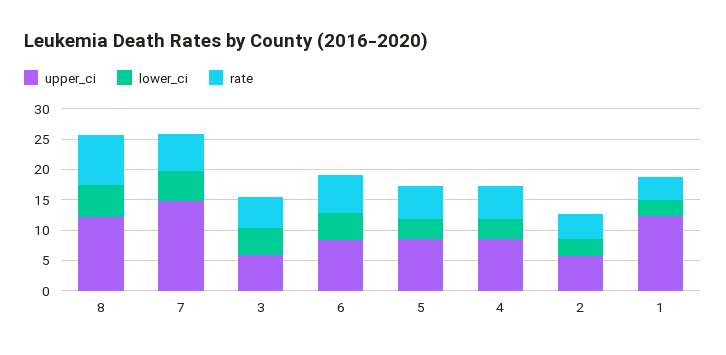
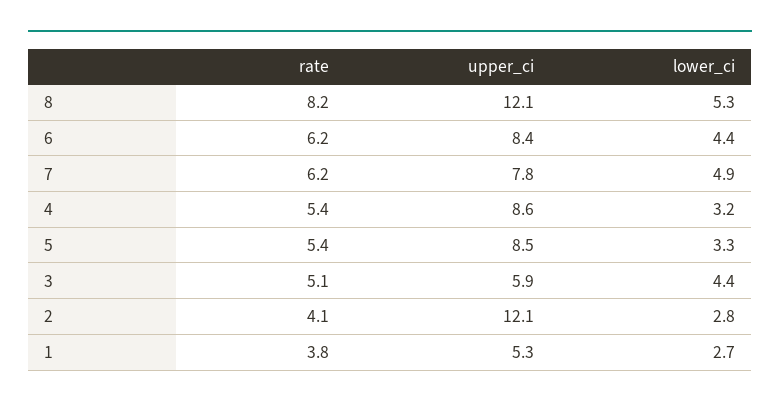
upper_ci, 7: 15 -> 7.8
upper_ci, 2: 5 -> 12.1
upper_ci, 1: 12.5 -> 5.3

